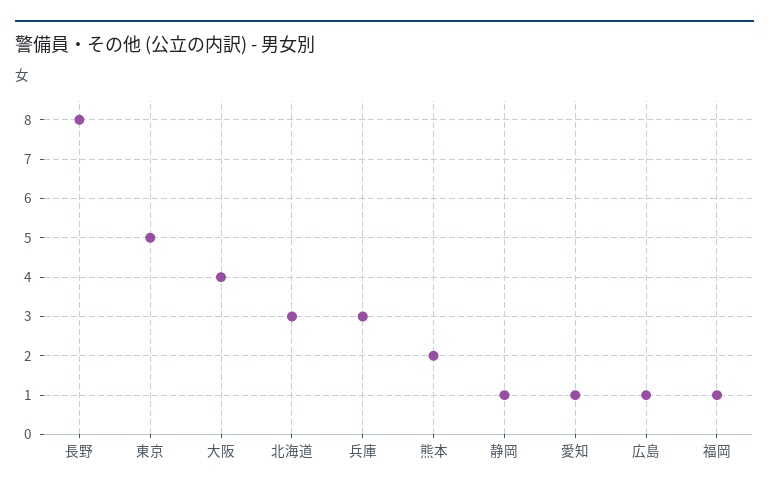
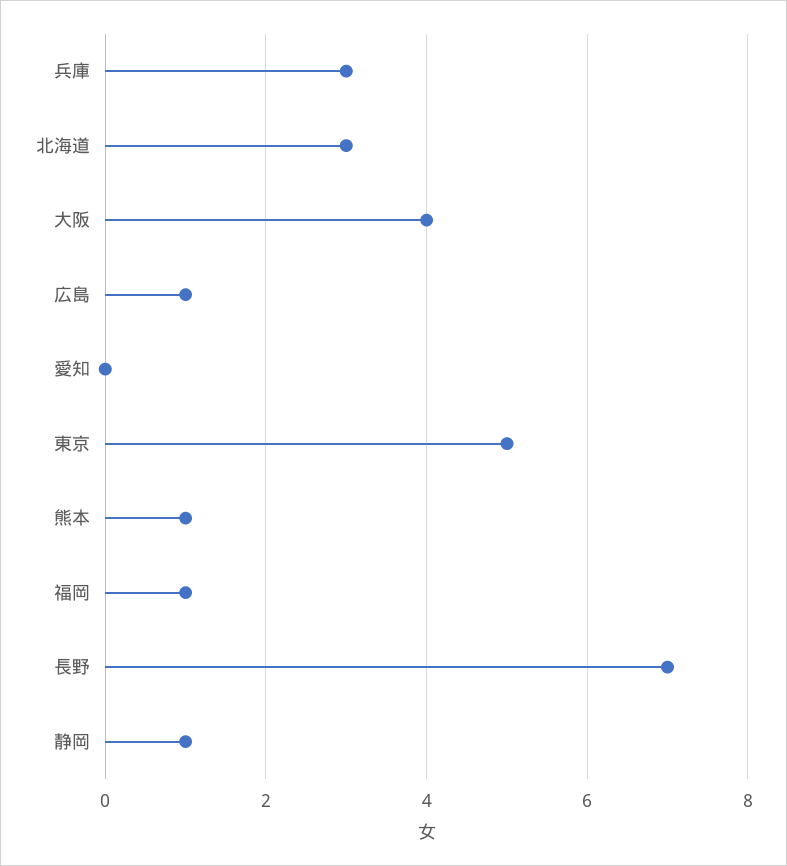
長野: 8 -> 7
熊本: 2 -> 1
愛知: 1 -> 0

